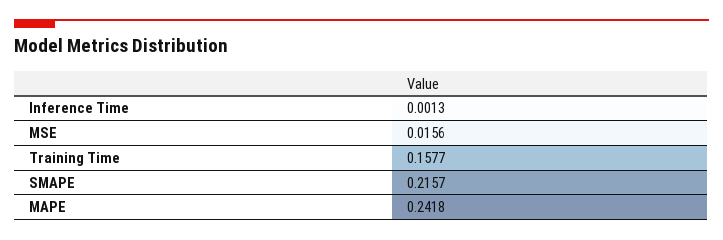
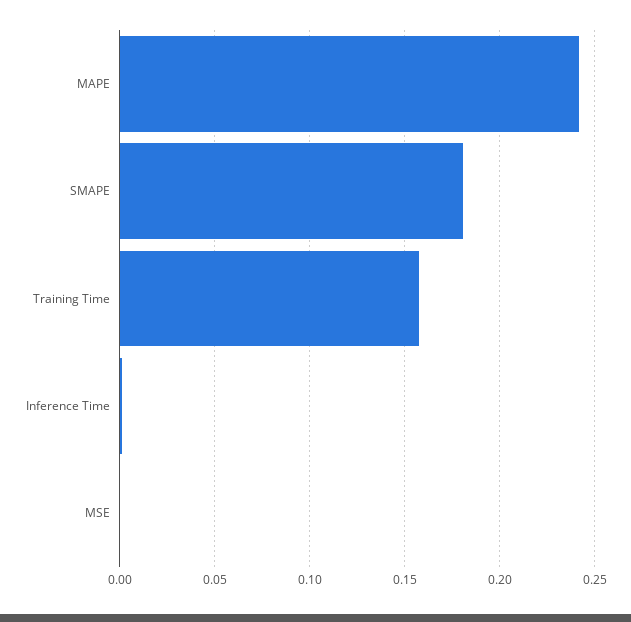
MSE: 0.0156 -> 0
SMAPE: 0.2157 -> 0.18

